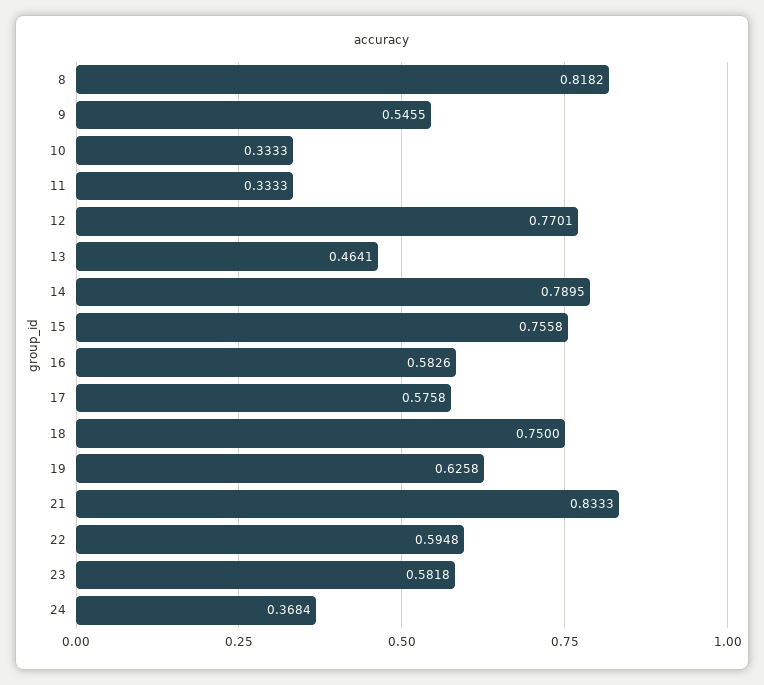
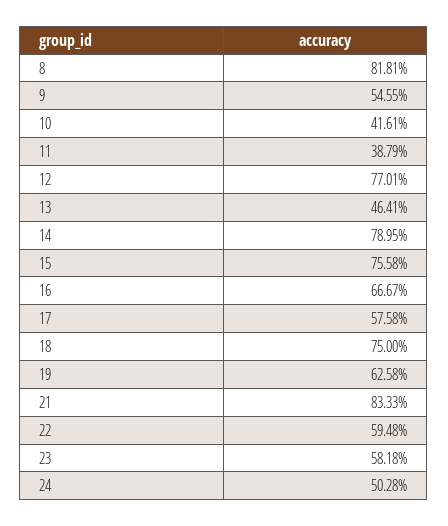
8: 0.8182 -> 0.8181
10: 0.3333 -> 0.4161
11: 0.3333 -> 0.3879
16: 0.5826 -> 0.6667
24: 0.3684 -> 0.5028

